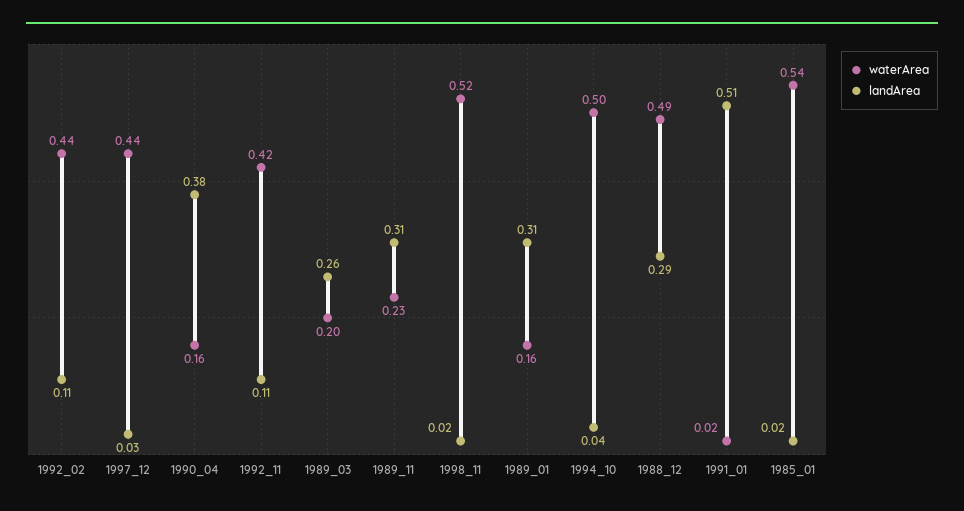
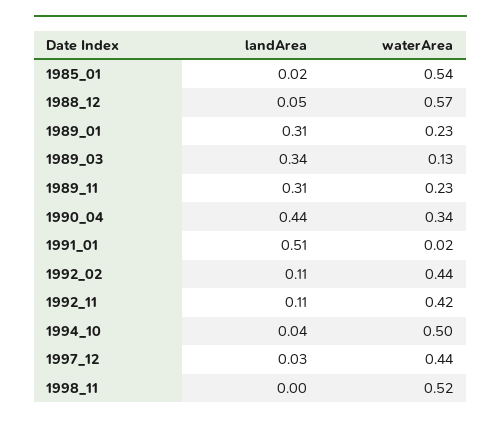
waterArea, 1990_04: 0.16 -> 0.34
landArea, 1990_04: 0.38 -> 0.44
waterArea, 1989_03: 0.2 -> 0.13
landArea, 1989_03: 0.26 -> 0.34
landArea, 1998_11: 0.02 -> 0
waterArea, 1989_01: 0.16 -> 0.23
waterArea, 1988_12: 0.49 -> 0.57
landArea, 1988_12: 0.29 -> 0.05

